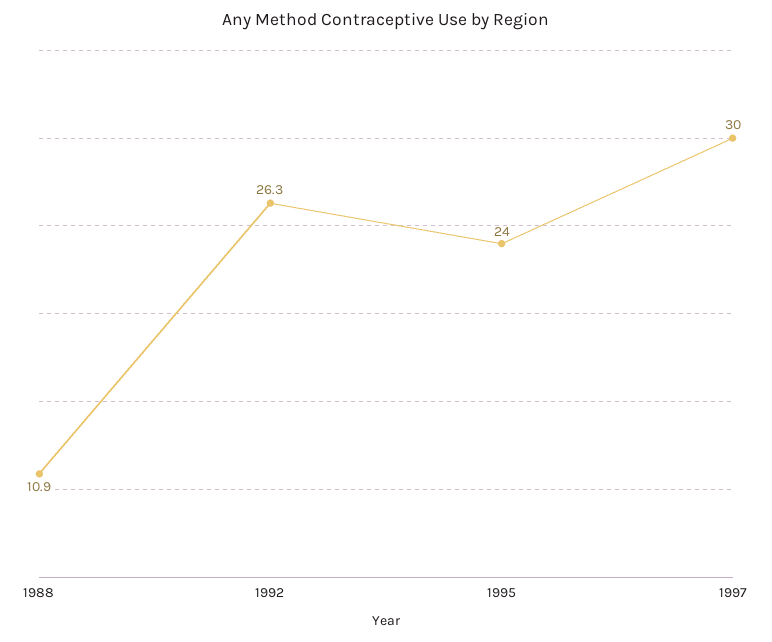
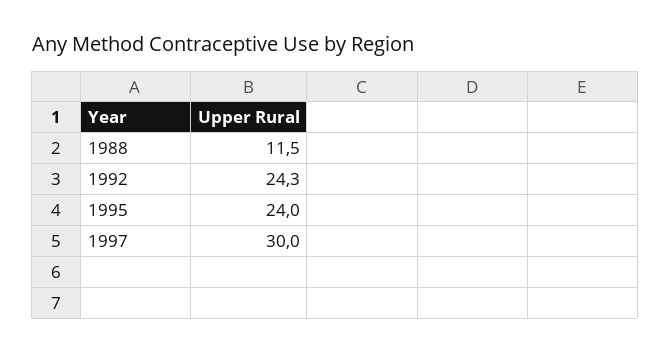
1988: 10.9 -> 11.5
1992: 26.3 -> 24.3

